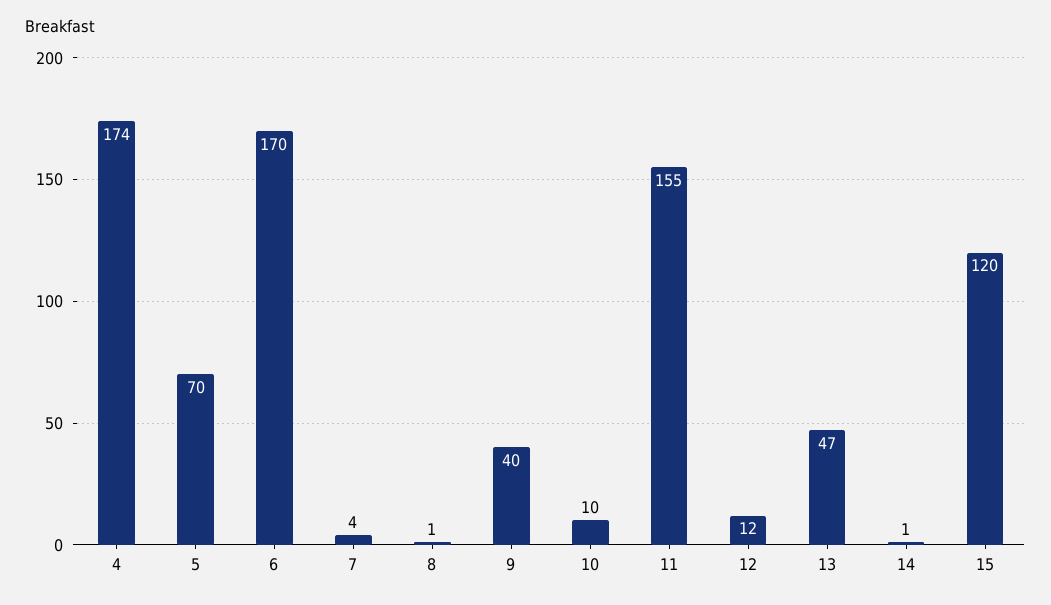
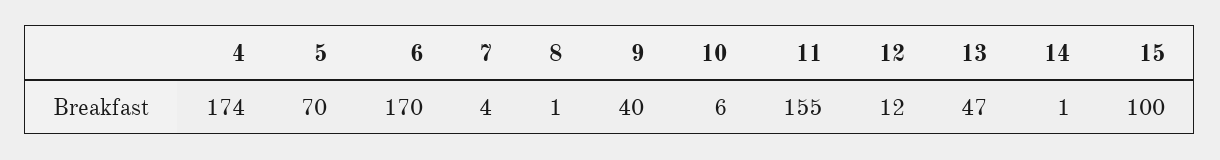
10: 10 -> 6
15: 120 -> 100

